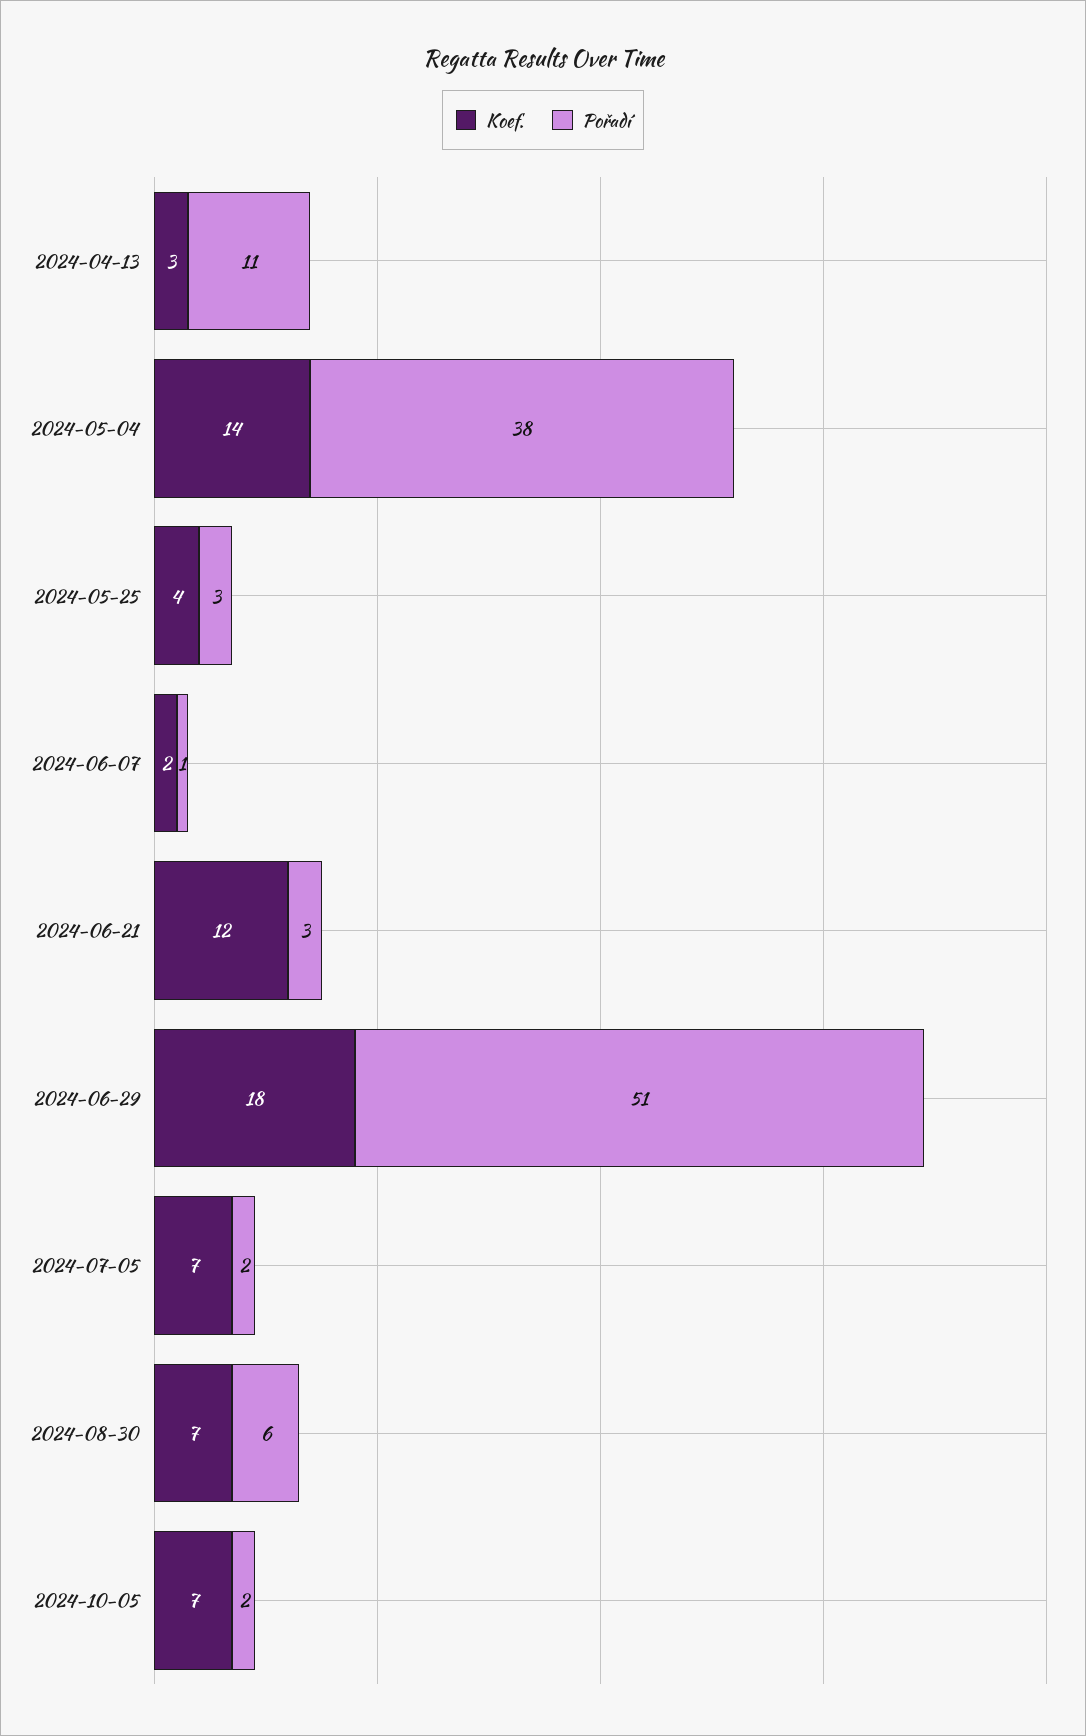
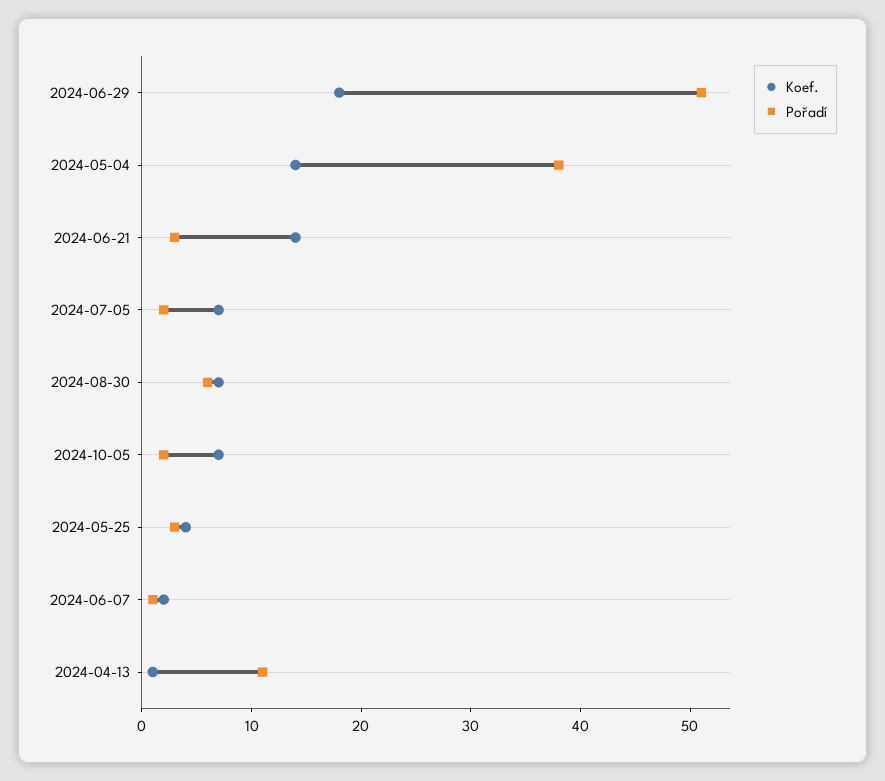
Koef., 2024-04-13: 3 -> 1
Koef., 2024-06-21: 12 -> 14

